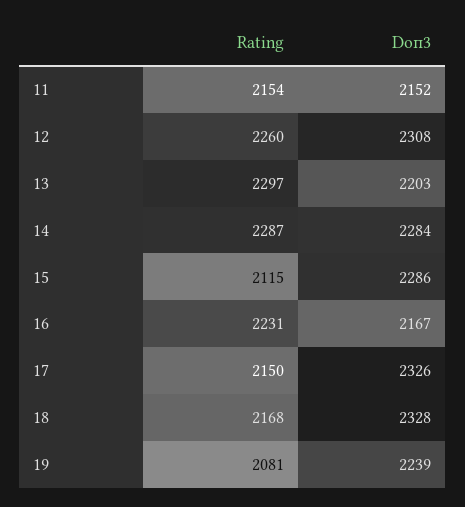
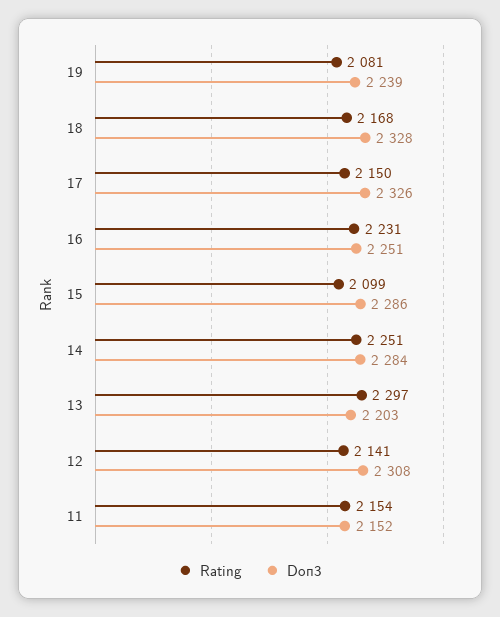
Rating, 12: 2260 -> 2141
Rating, 14: 2287 -> 2251
Rating, 15: 2115 -> 2099
Doп3, 16: 2167 -> 2251

